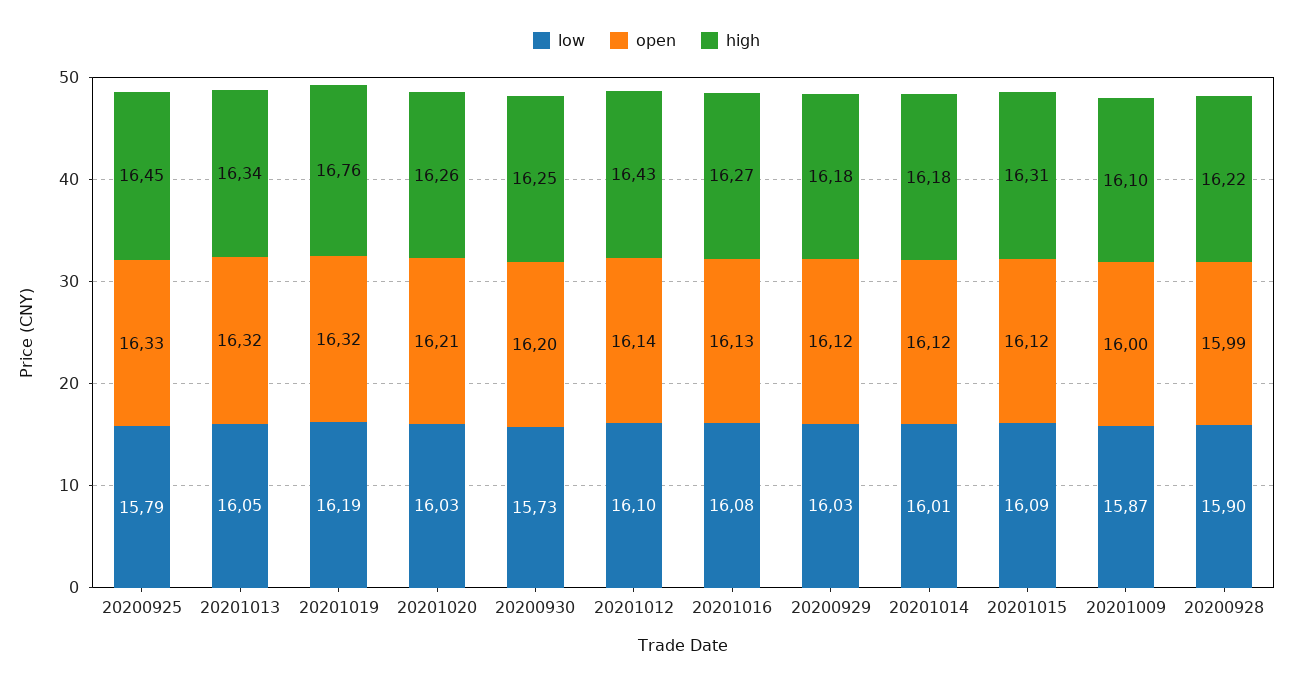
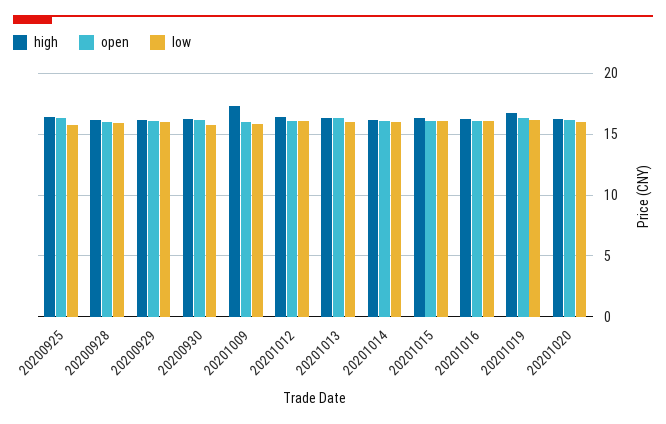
high, 20201009: 16.1 -> 17.5

